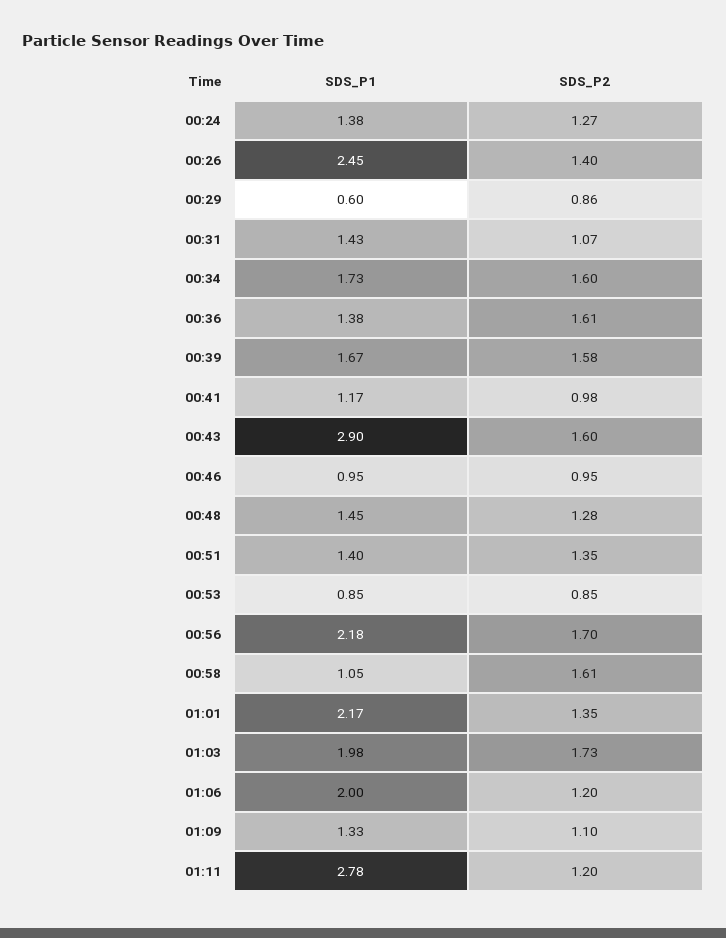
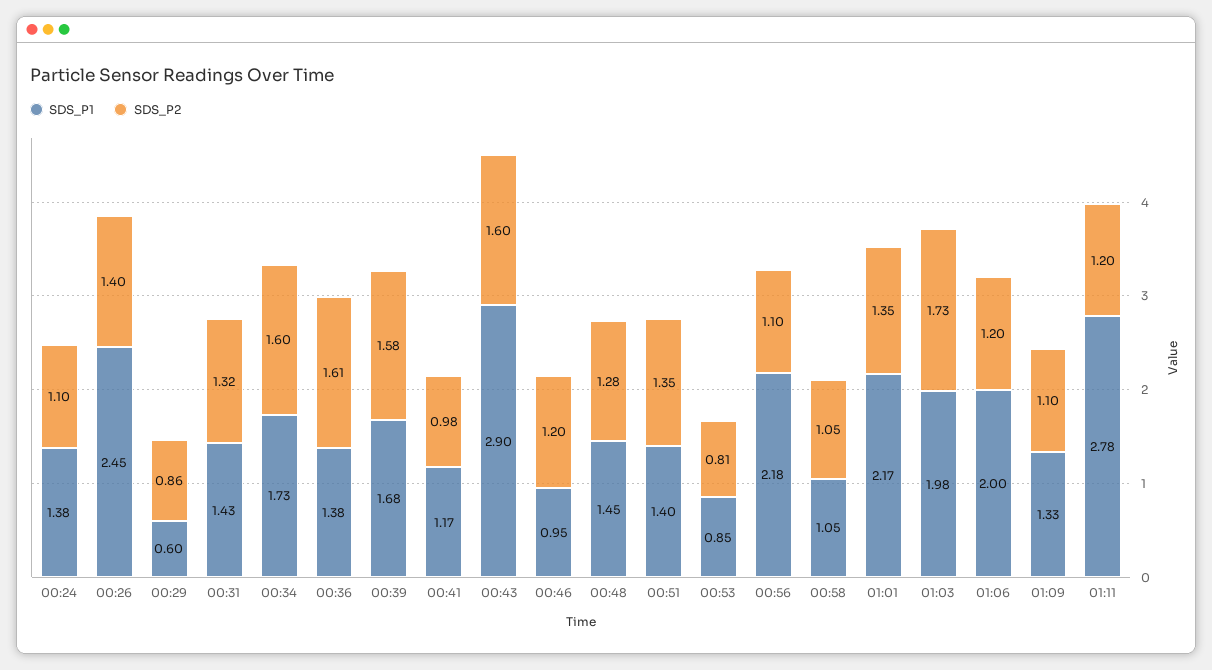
SDS_P2, 00:24: 1.27 -> 1.1
SDS_P2, 00:31: 1.07 -> 1.32
SDS_P1, 00:39: 1.67 -> 1.68
SDS_P2, 00:46: 0.95 -> 1.2
SDS_P2, 00:53: 0.85 -> 0.81
SDS_P2, 00:56: 1.7 -> 1.1
SDS_P2, 00:58: 1.61 -> 1.05

